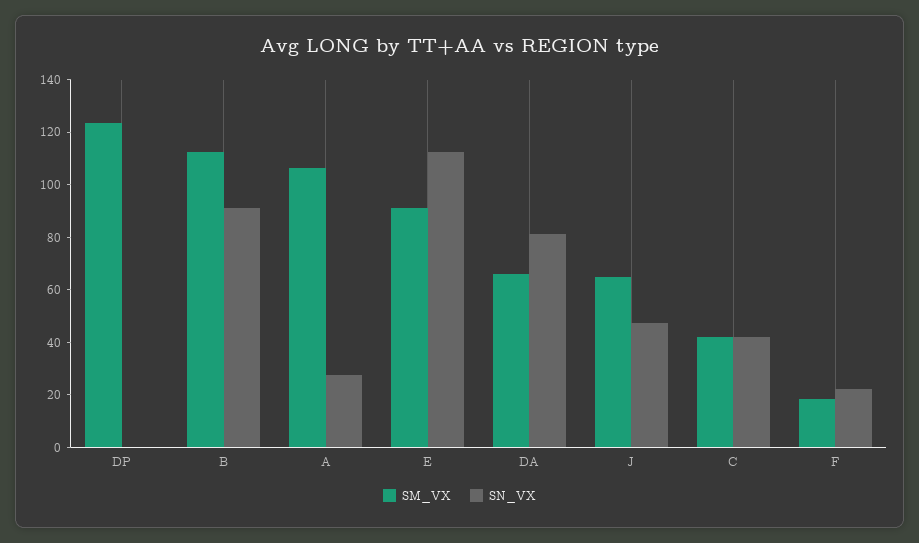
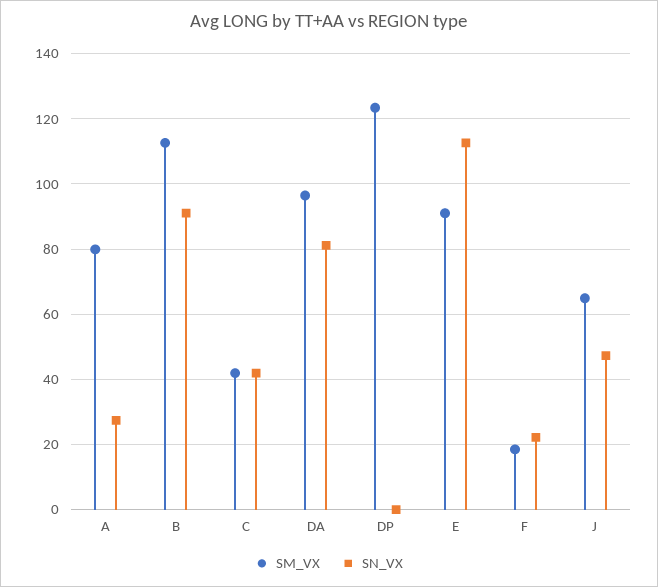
SM_VX, A: 105 -> 80
SM_VX, DA: 65 -> 96

